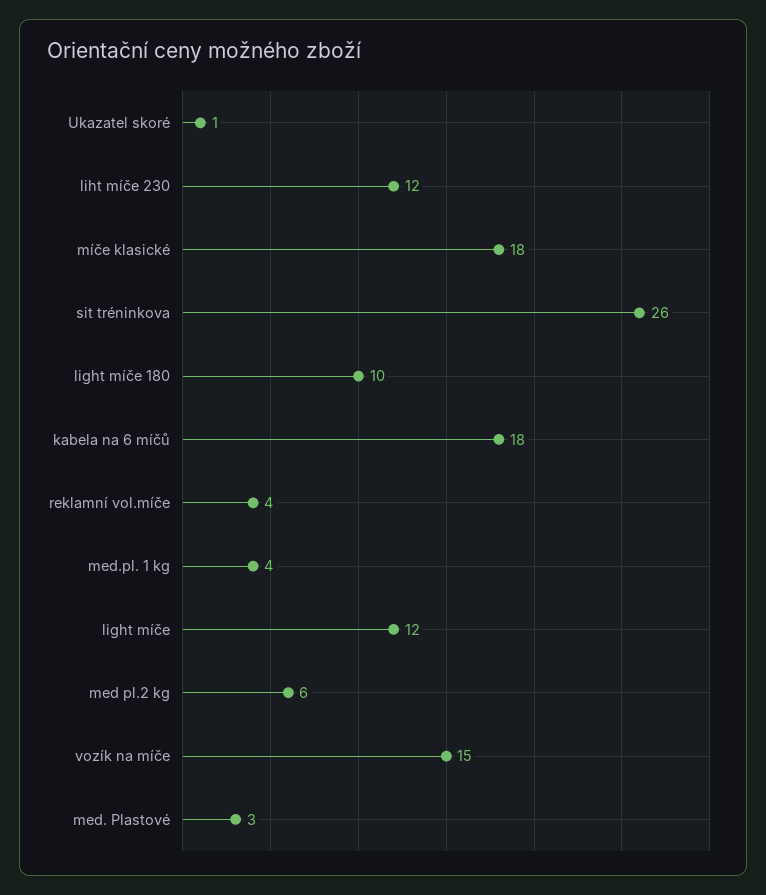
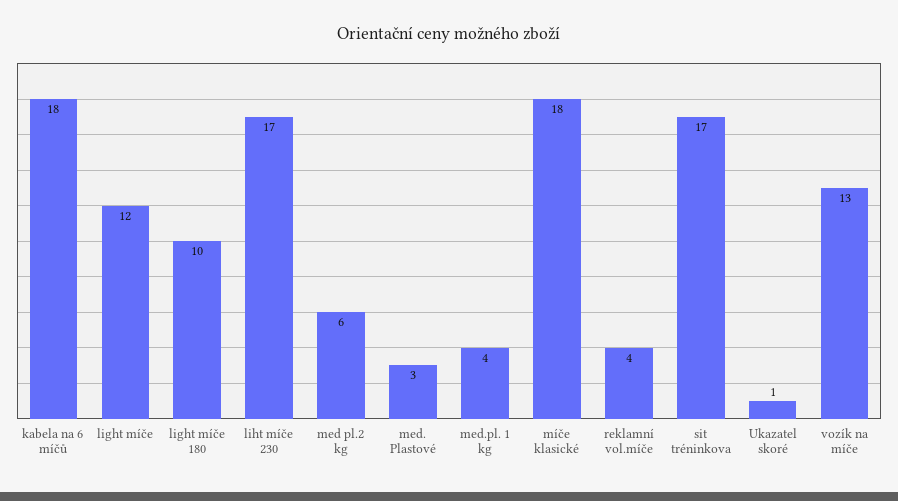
liht míče 230: 12 -> 17
sit tréninkova: 26 -> 17
vozík na míče: 15 -> 13

